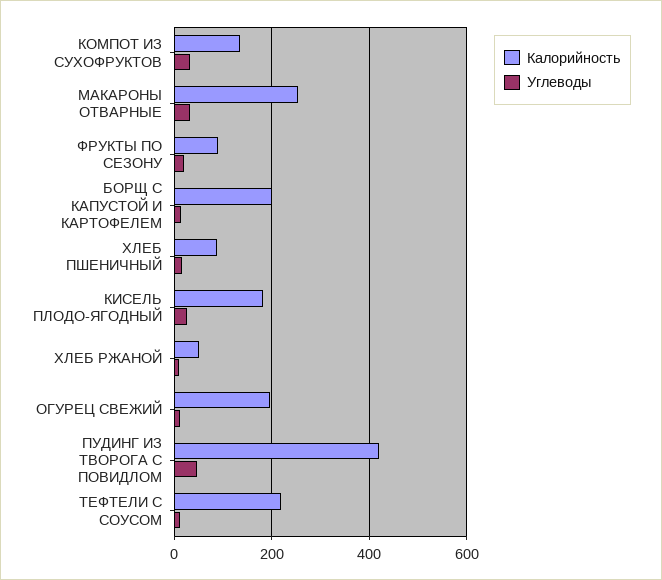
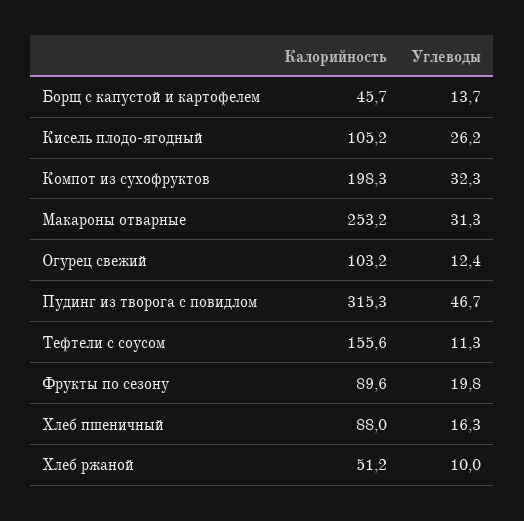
Калорийность, КОМПОТ ИЗ СУХОФРУКТОВ: 140 -> 198.3
Калорийность, БОРЩ С КАПУСТОЙ И КАРТОФЕЛЕМ: 200 -> 45.7
Калорийность, КИСЕЛЬ ПЛОДО-ЯГОДНЫЙ: 180 -> 105.2
Калорийность, ОГУРЕЦ СВЕЖИЙ: 200 -> 103.2
Калорийность, ПУДИНГ ИЗ ТВОРОГА С ПОВИДЛОМ: 420 -> 315.3
Калорийность, ТЕФТЕЛИ С СОУСОМ: 220 -> 155.6

